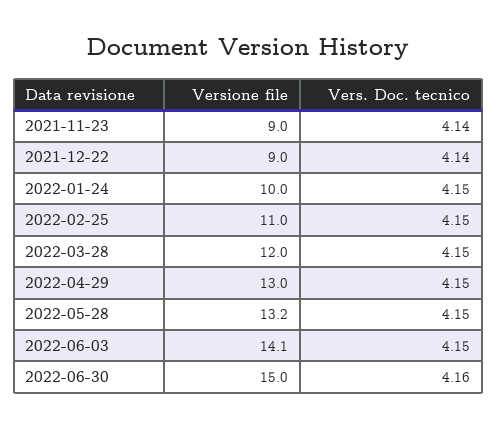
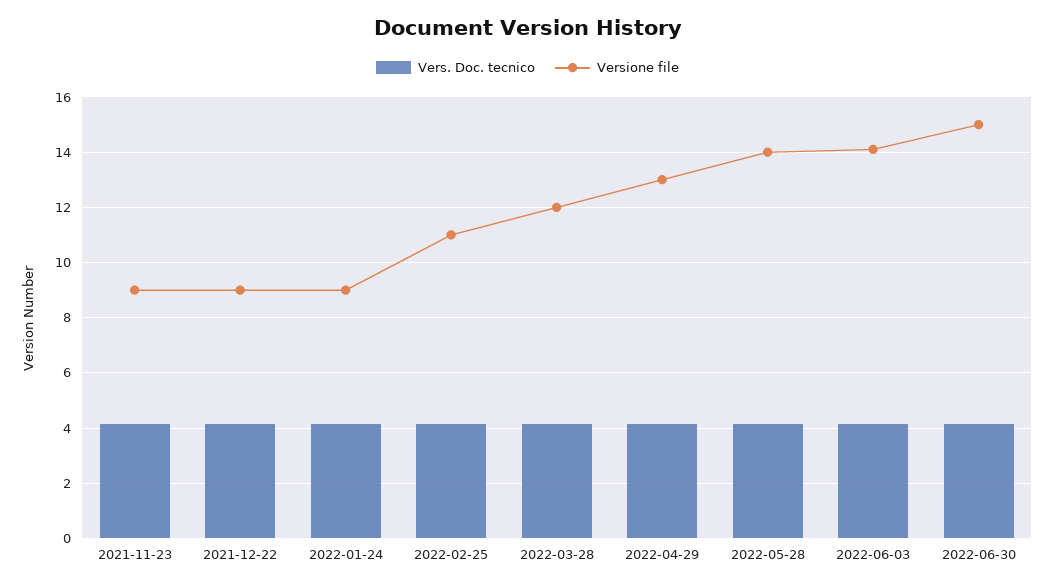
Versione file, 2022-01-24: 10 -> 9
Versione file, 2022-05-28: 13.2 -> 14

